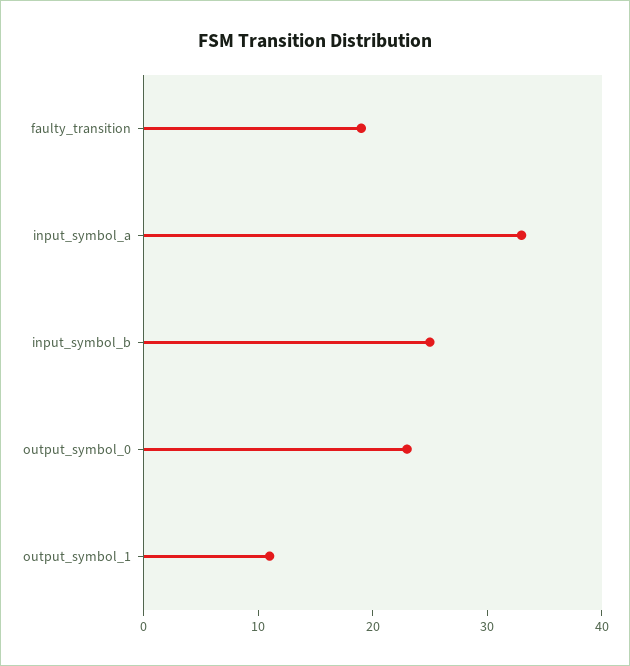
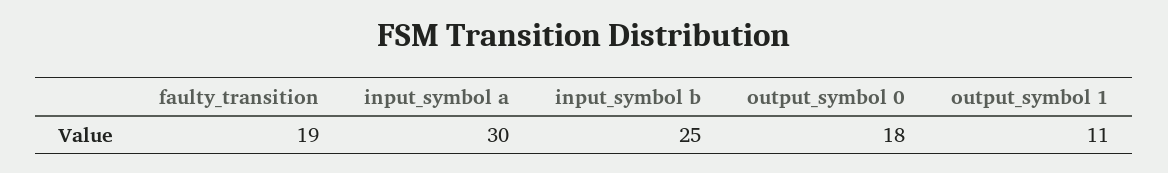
input_symbol_a: 33 -> 30
output_symbol_0: 23 -> 18

